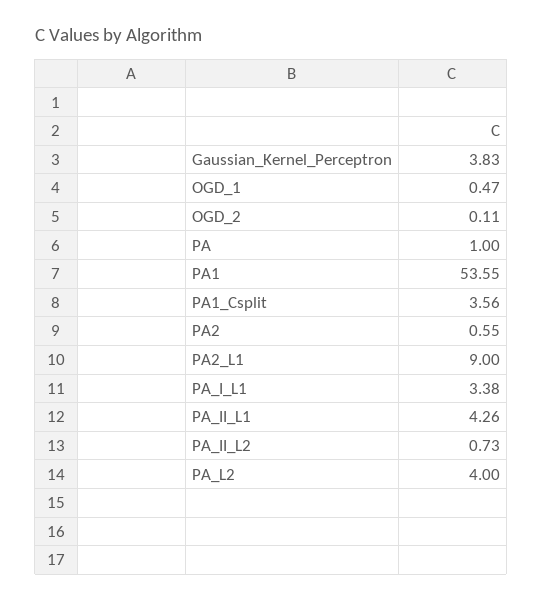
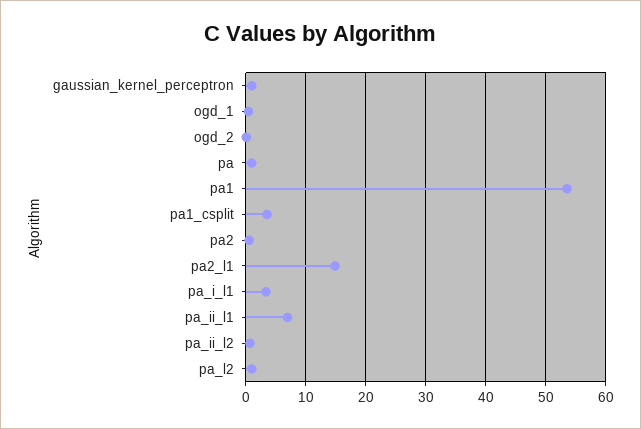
Gaussian_Kernel_Perceptron: 3.83 -> 1
PA2_L1: 9 -> 15
PA_II_L1: 4.26 -> 7
PA_L2: 4 -> 1

